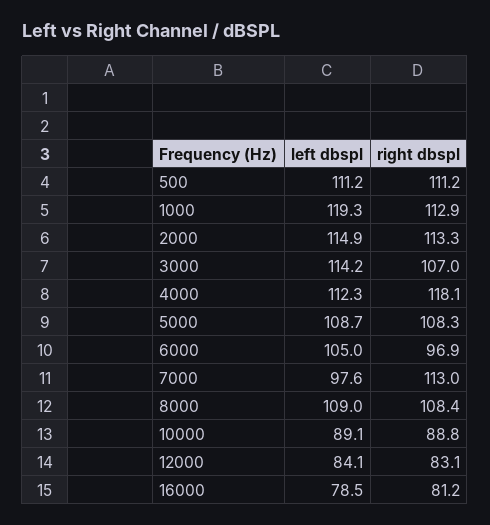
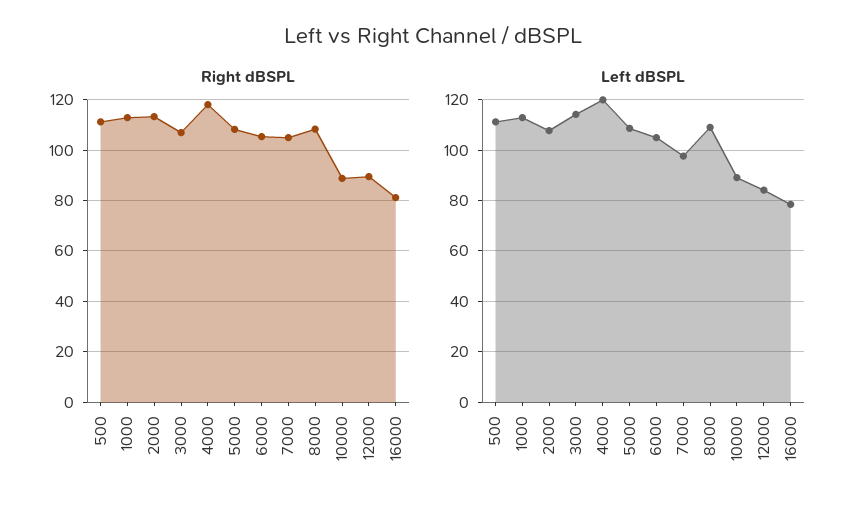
left dbspl, 1000: 119.3 -> 112.5
left dbspl, 2000: 114.9 -> 107.5
left dbspl, 4000: 112.3 -> 120
right dbspl, 6000: 96.9 -> 105
right dbspl, 7000: 113 -> 105
right dbspl, 12000: 83.1 -> 90

